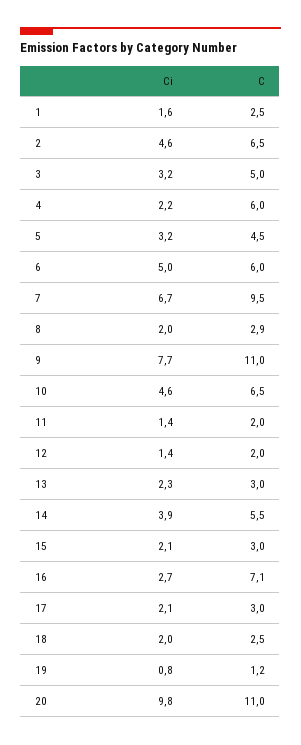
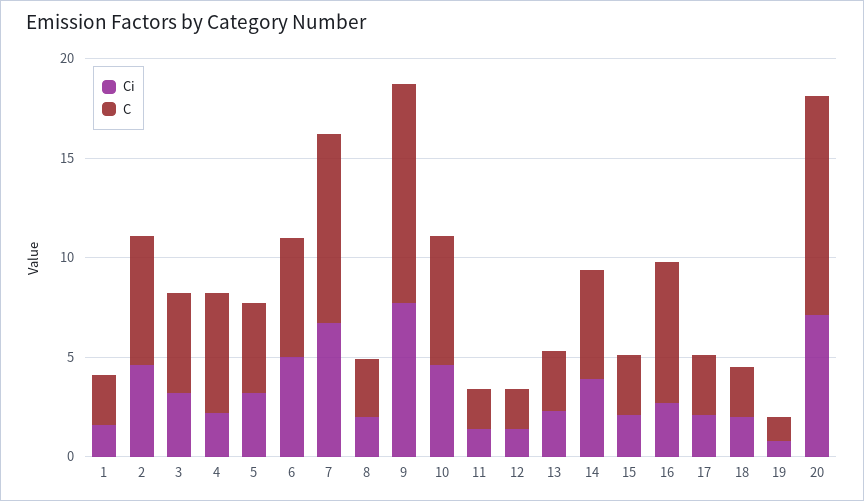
Ci, 20: 9.8 -> 7

